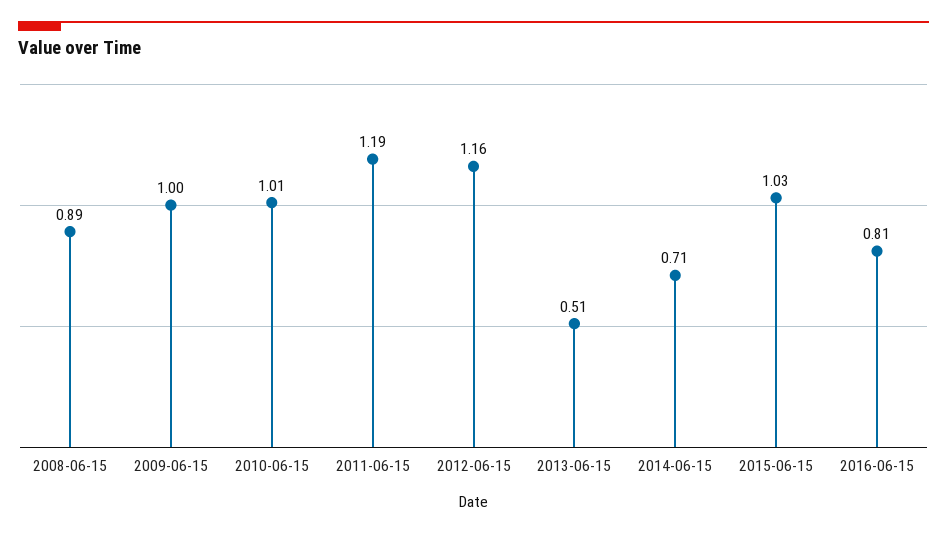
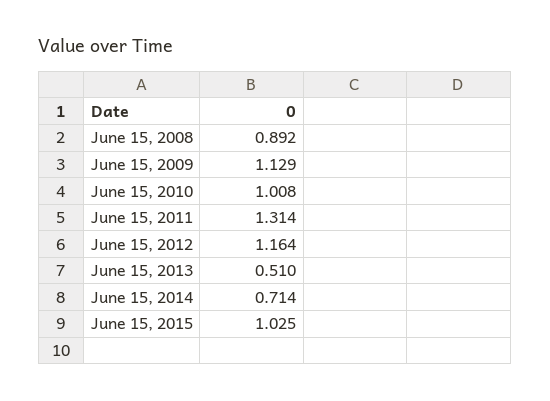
2009-06-15: 1 -> 1.129
2011-06-15: 1.19 -> 1.314
2016-06-15: 0.81 -> none

